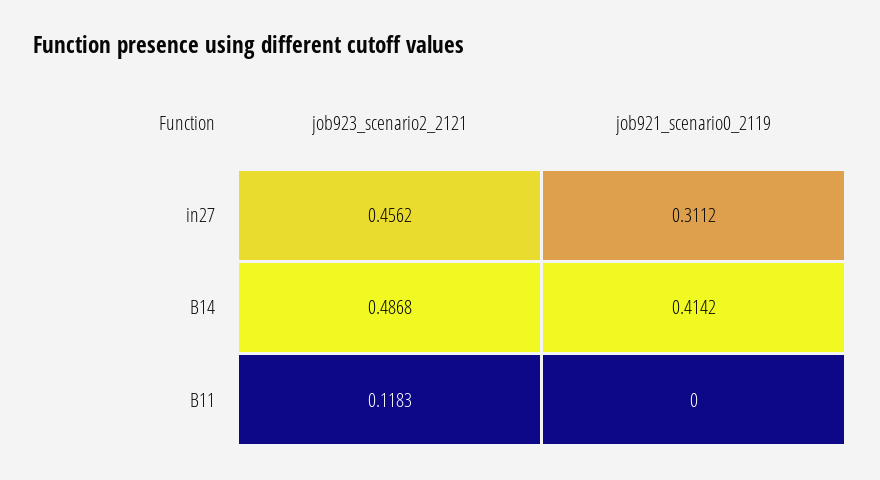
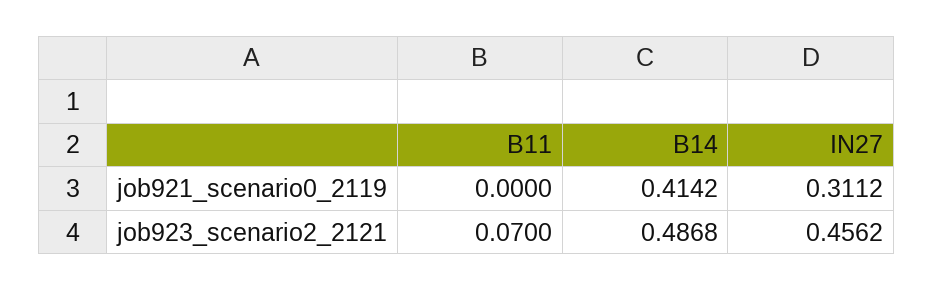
job923_scenario2_2121, B11: 0.1183 -> 0.07

